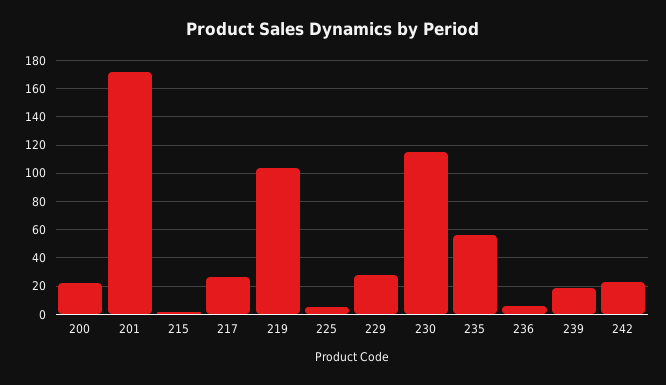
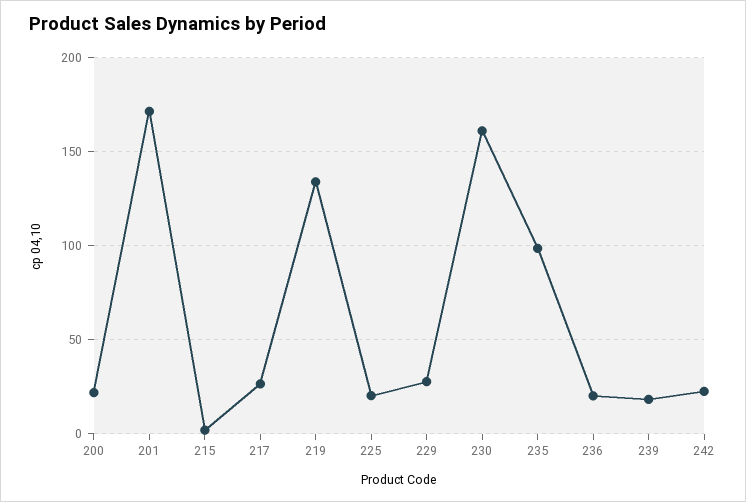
219: 105 -> 135
225: 5 -> 20
230: 115 -> 160
235: 55 -> 100
236: 5 -> 20

